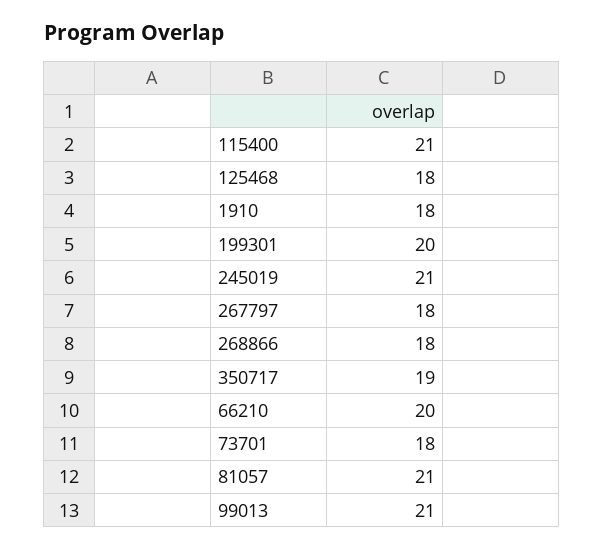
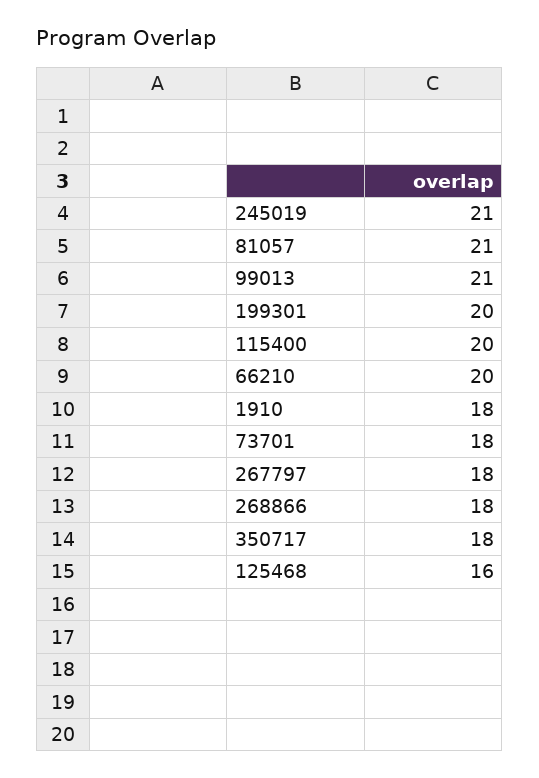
115400: 21 -> 20
125468: 18 -> 16
350717: 19 -> 18

